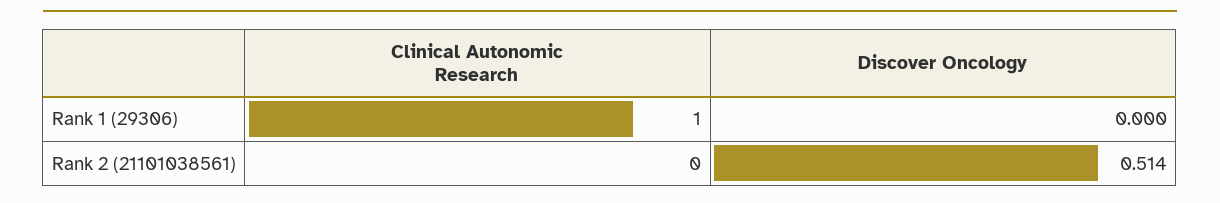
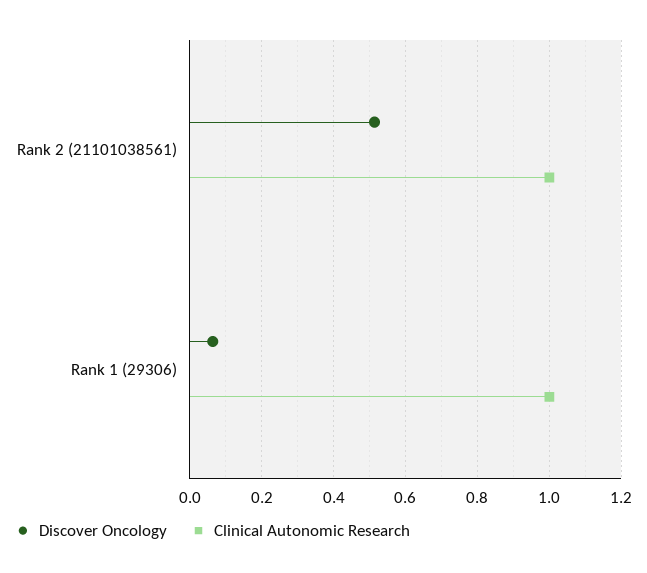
Discover Oncology, Rank 1 (29306): 0 -> 0.06
Clinical Autonomic Research, Rank 2 (21101038561): 0 -> 1

